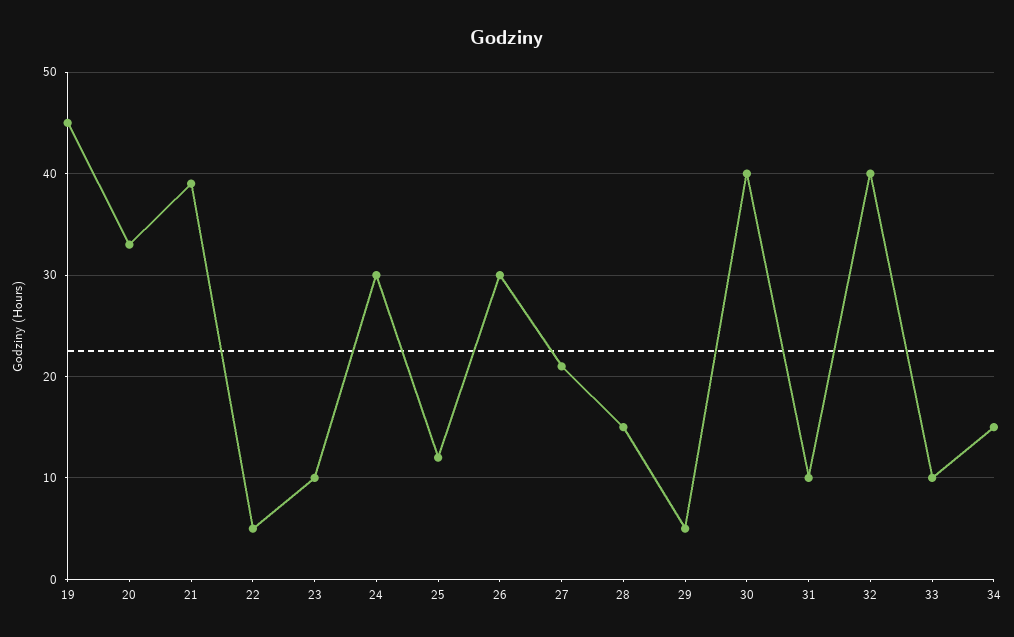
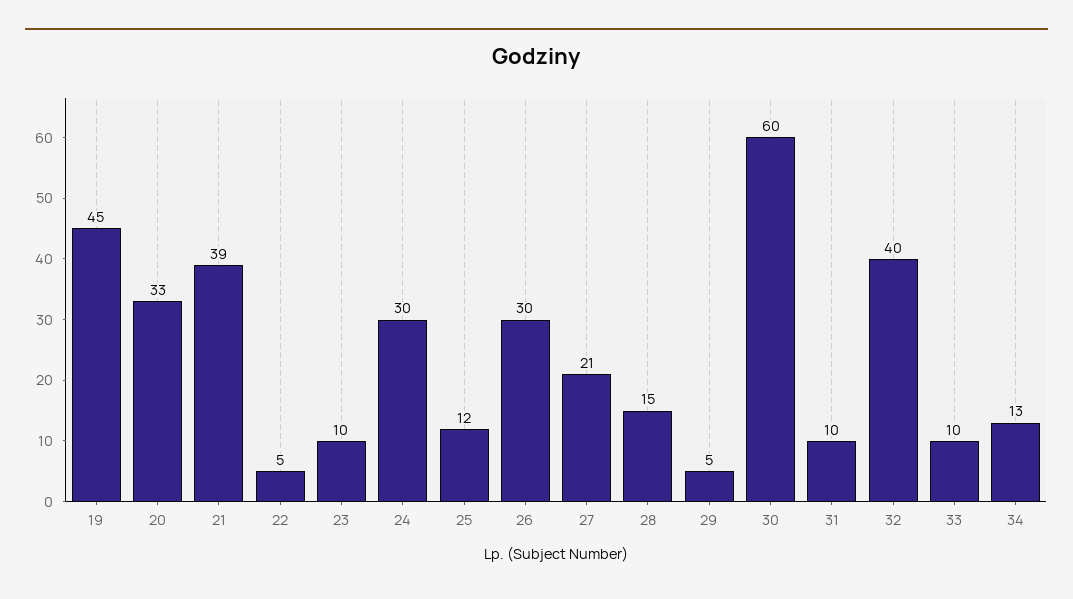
30: 40 -> 60
34: 15 -> 13

